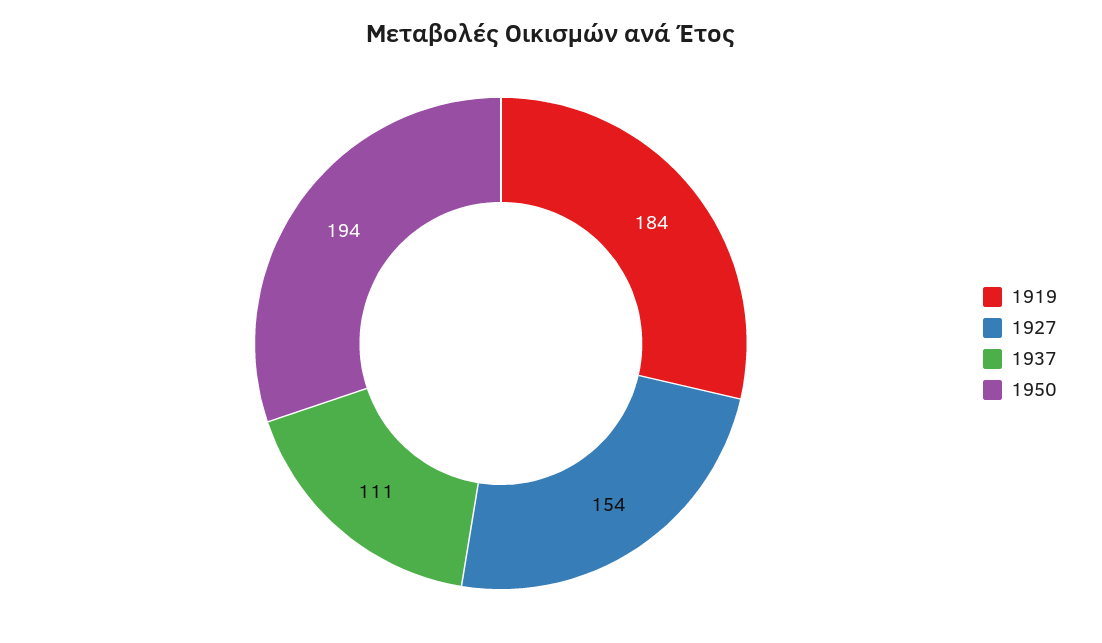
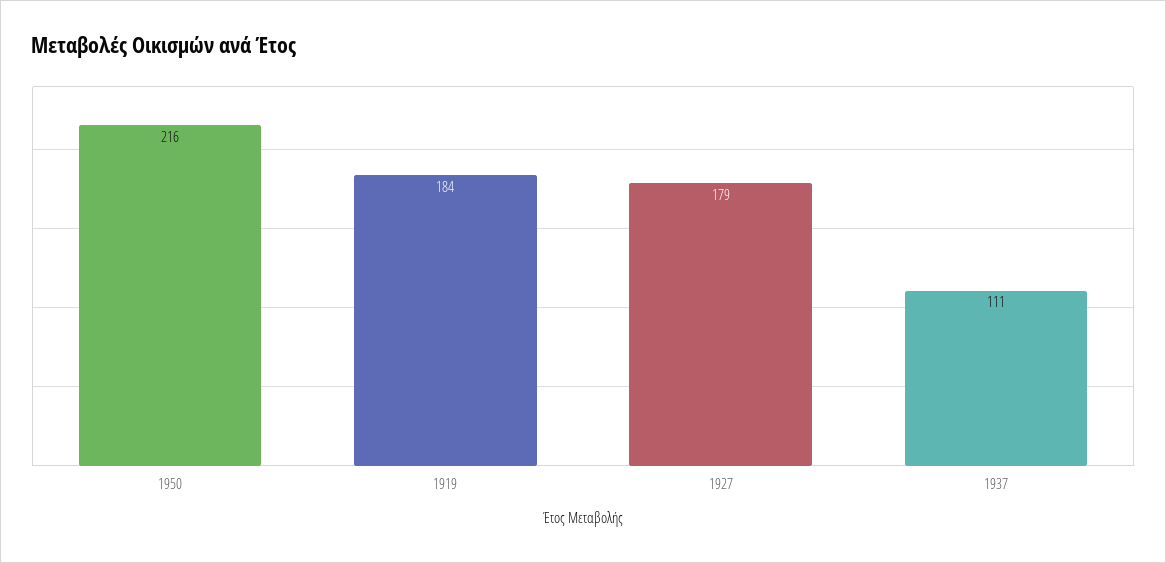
1927: 154 -> 179
1950: 194 -> 216

